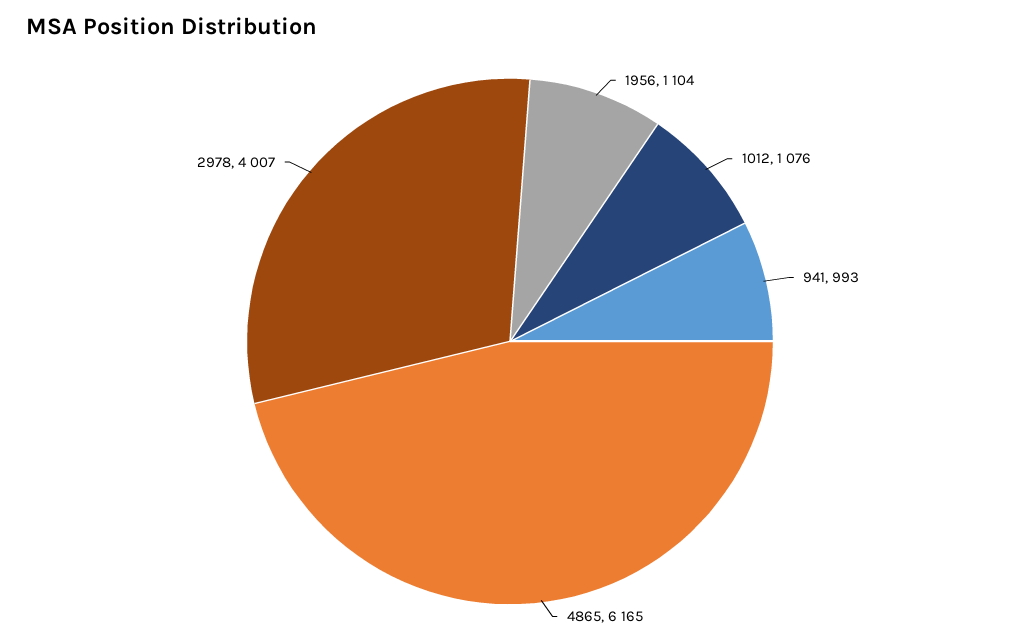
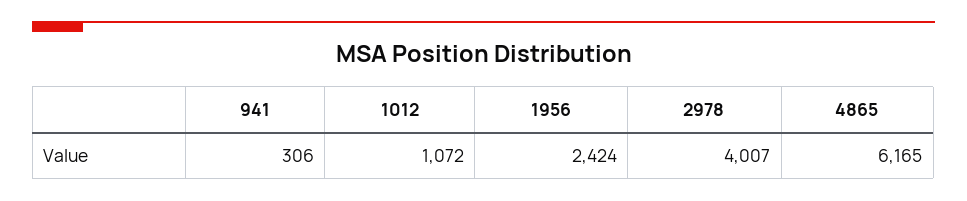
1956: 1104 -> 2424
1012: 1076 -> 1072
941: 993 -> 306

